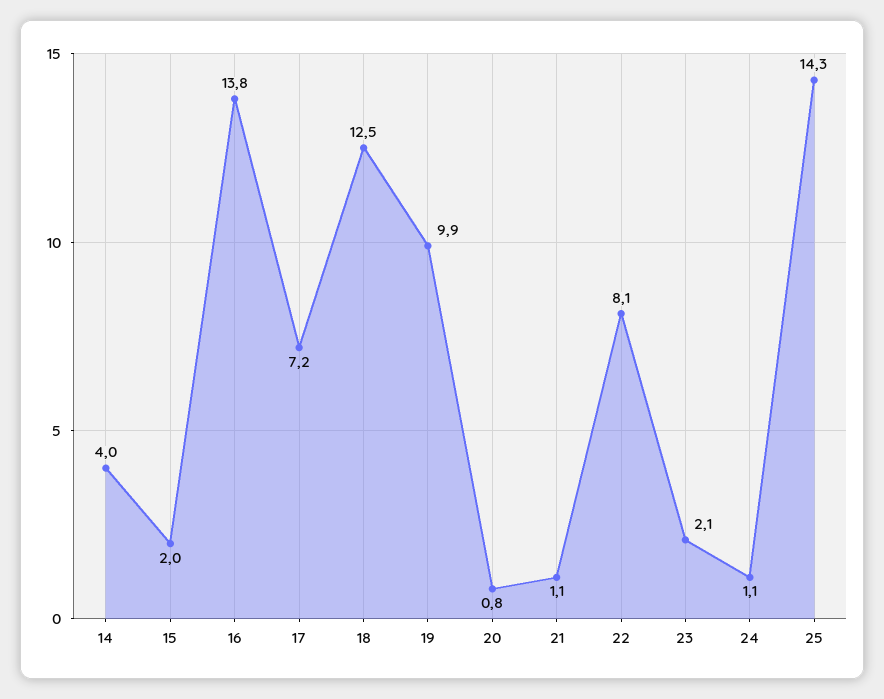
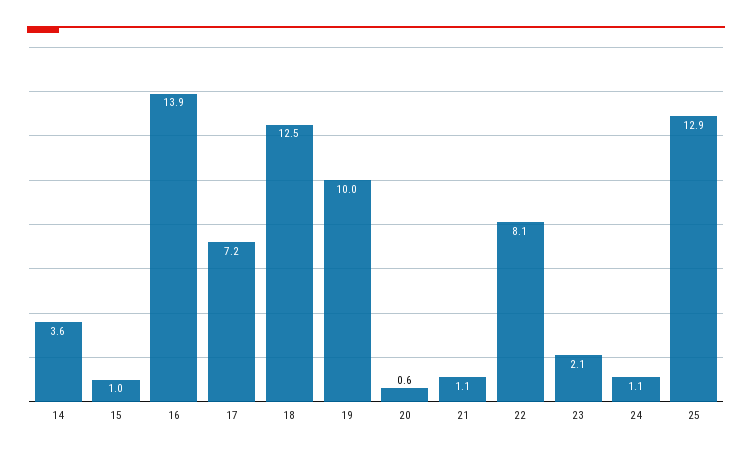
14: 4 -> 3.6
15: 2 -> 1
16: 13.8 -> 13.9
19: 9.9 -> 10
20: 0.8 -> 0.6
25: 14.3 -> 12.9

